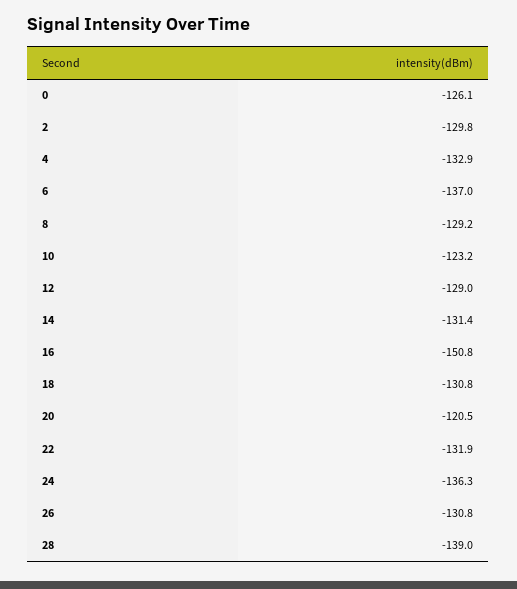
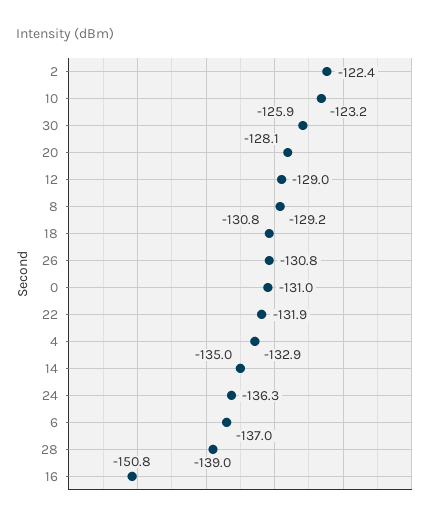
0: -126.1 -> -131
2: -129.8 -> -122.4
14: -131.4 -> -135
20: -120.5 -> -128.1
30: none -> -125.9

